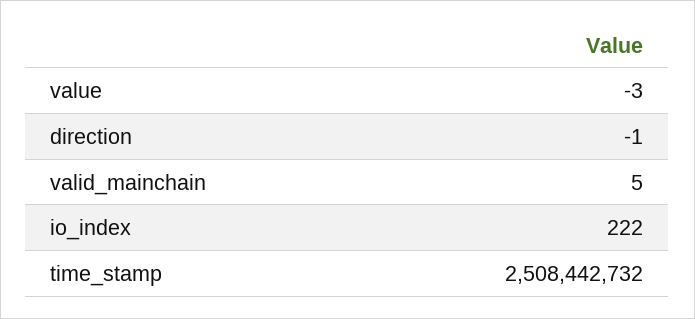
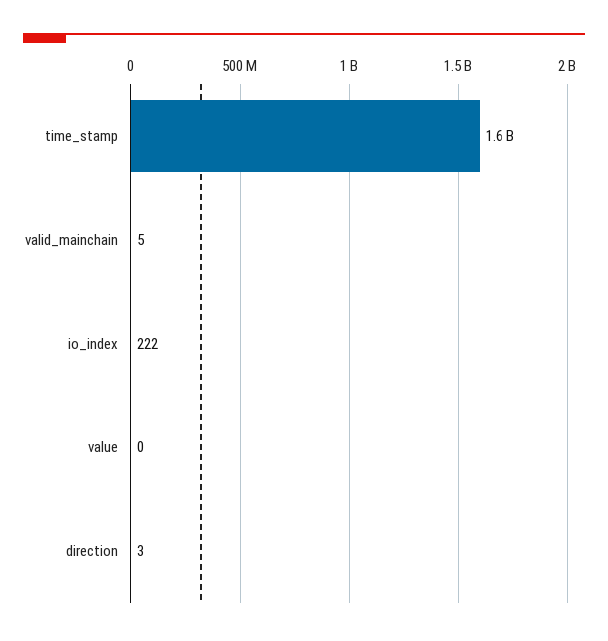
value: -3 -> 0
direction: -1 -> 3
time_stamp: 2508442732 -> 1600000000

